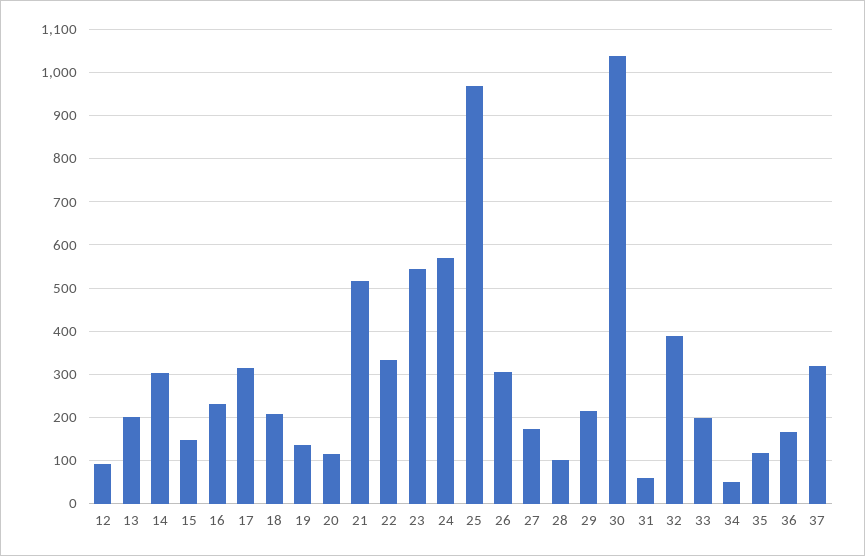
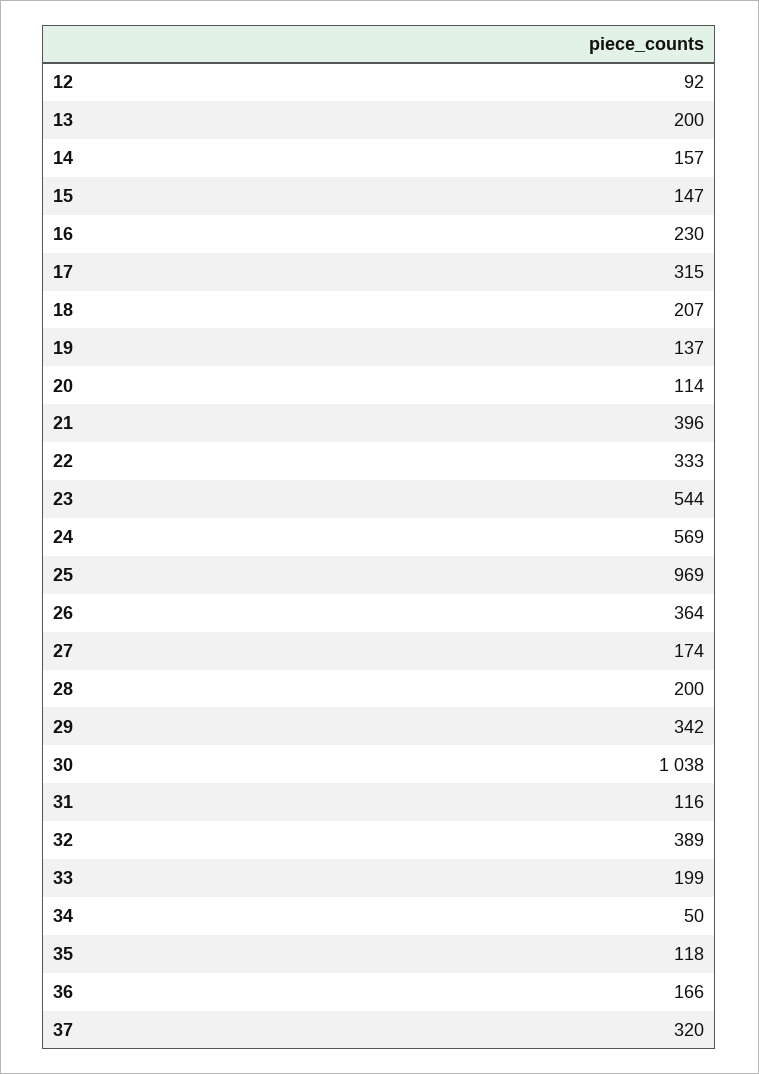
14: 300 -> 157
21: 520 -> 396
26: 300 -> 364
28: 100 -> 200
29: 220 -> 342
31: 60 -> 116

